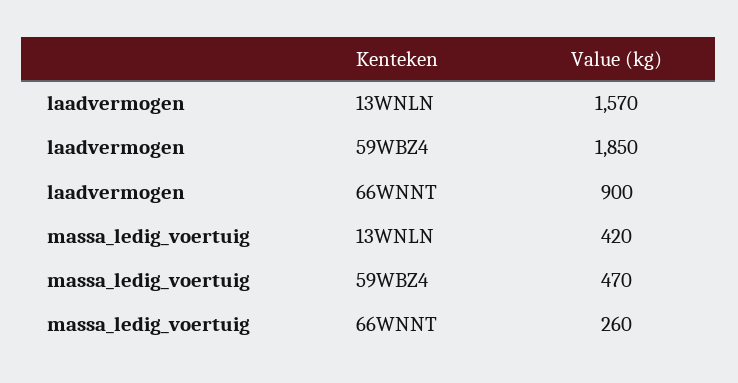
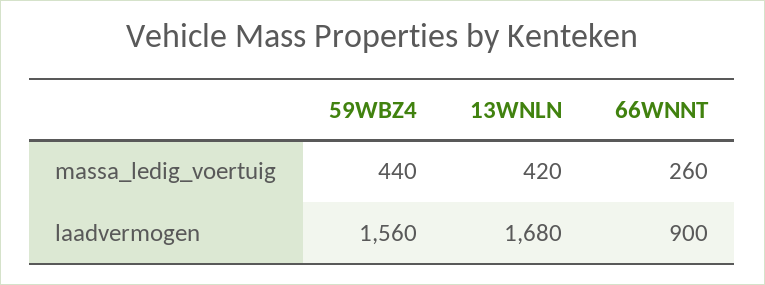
laadvermogen, 13WNLN: 1570 -> 1680
laadvermogen, 59WBZ4: 1850 -> 1560
massa_ledig_voertuig, 59WBZ4: 470 -> 440

